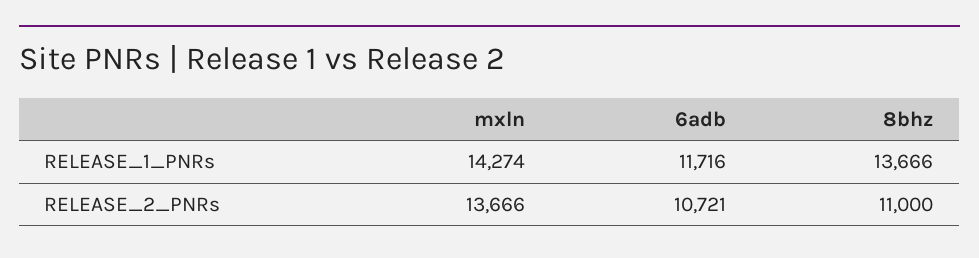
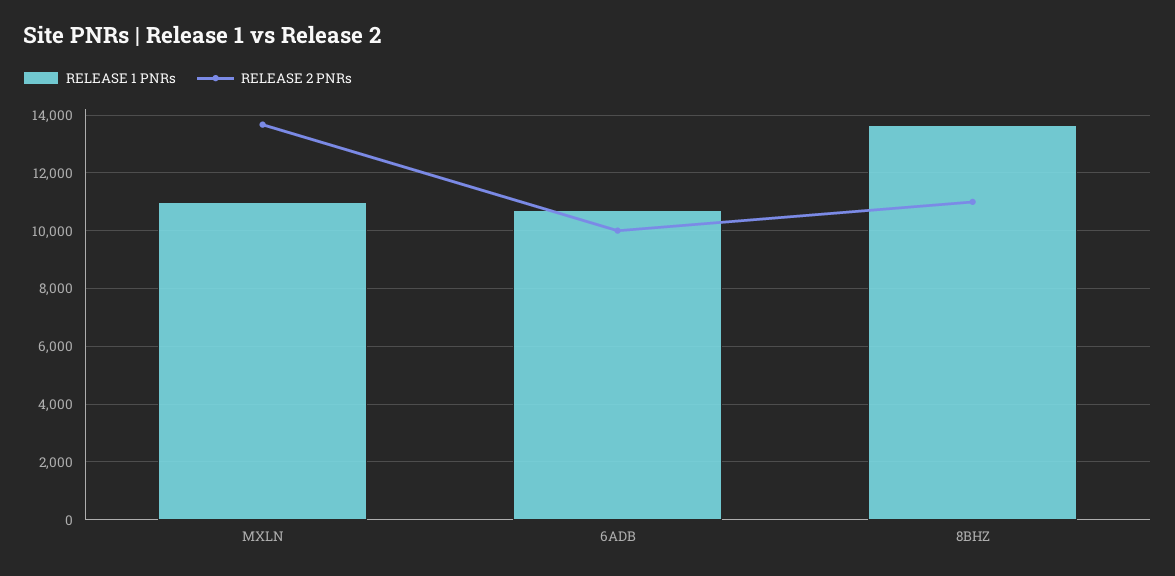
RELEASE_1_PNRs, mxln: 14274 -> 11000
RELEASE_1_PNRs, 6adb: 11716 -> 10750
RELEASE_2_PNRs, 6adb: 10721 -> 10000

